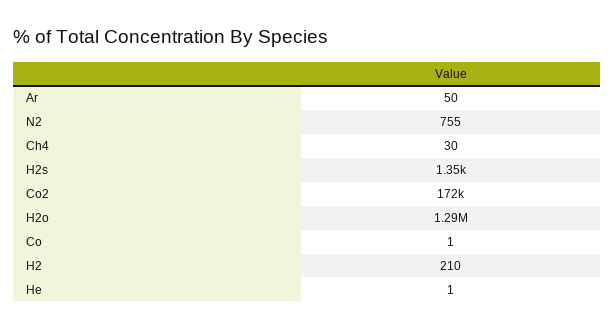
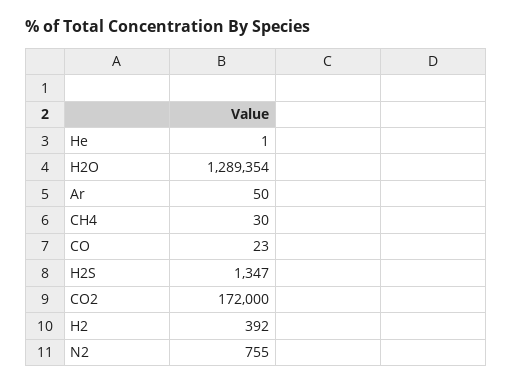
Co: 1 -> 23
H2: 210 -> 392

